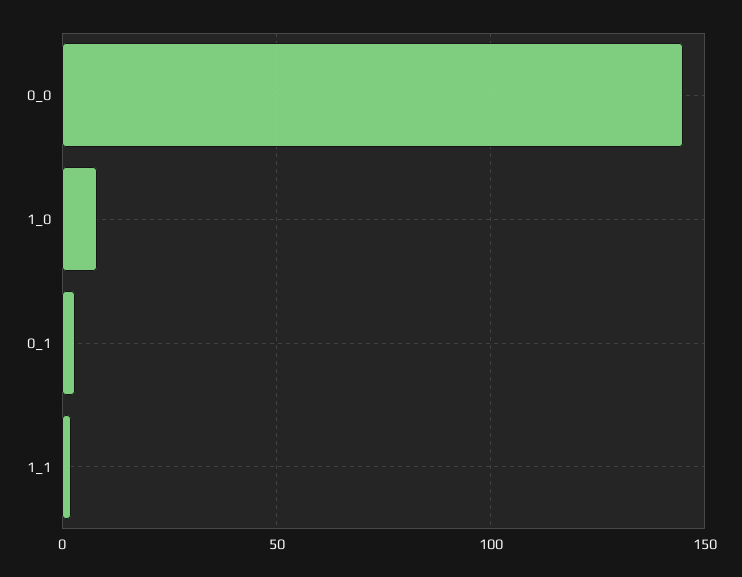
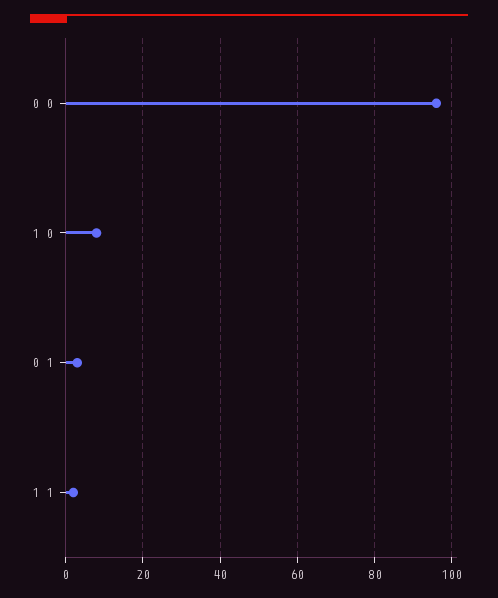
0_0: 145 -> 95

